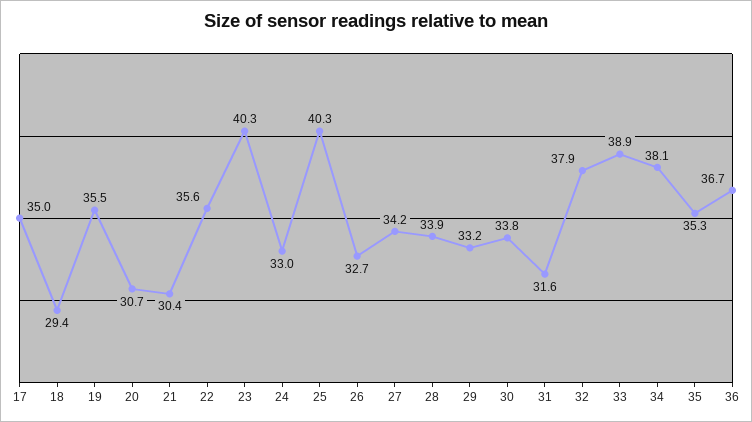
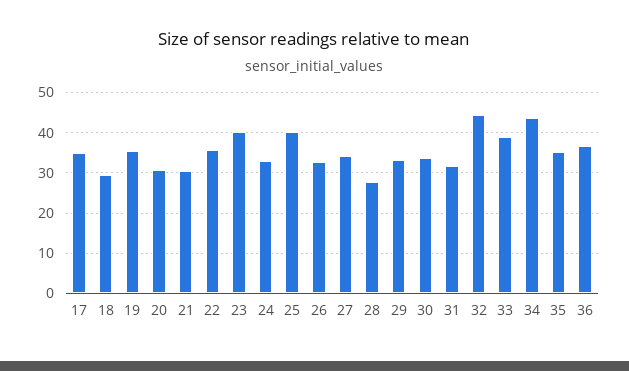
28: 33.9 -> 28
32: 37.9 -> 44
34: 38.1 -> 44

